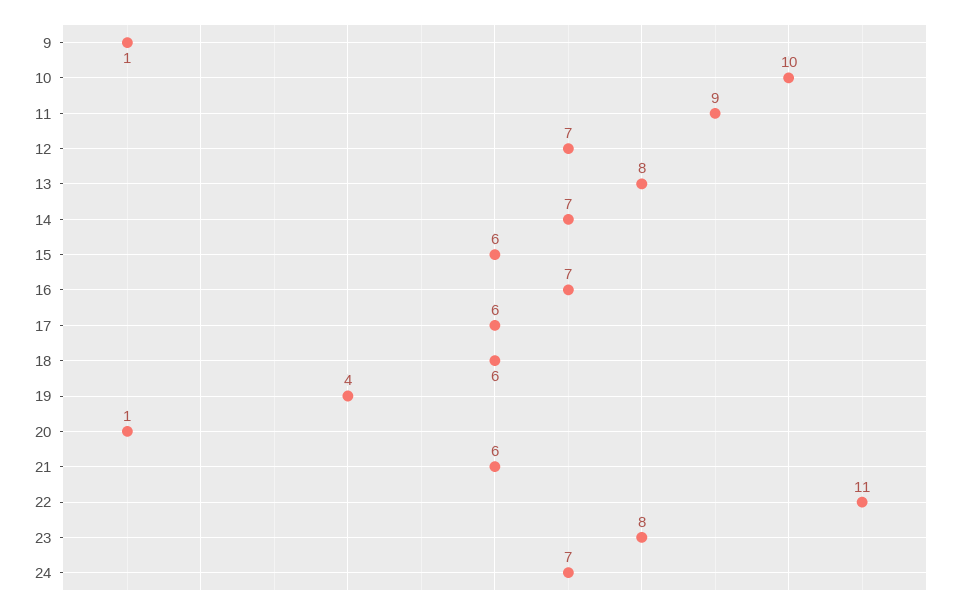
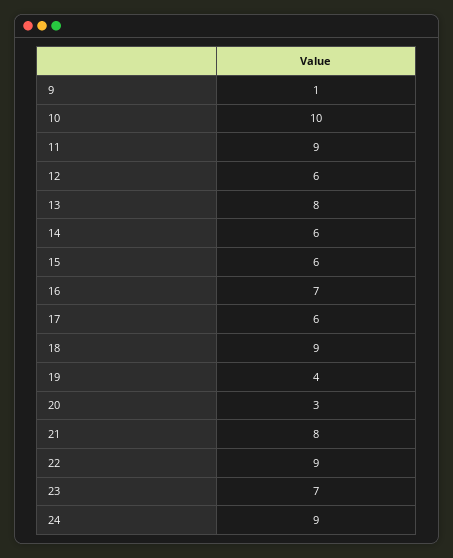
12: 7 -> 6
14: 7 -> 6
18: 6 -> 9
20: 1 -> 3
21: 6 -> 8
22: 11 -> 9
23: 8 -> 7
24: 7 -> 9

